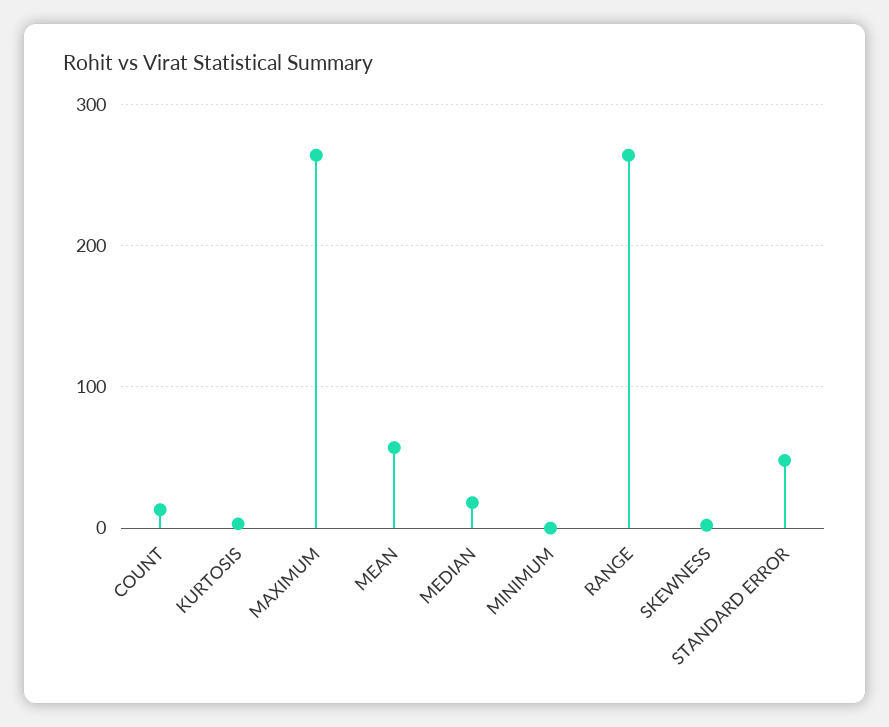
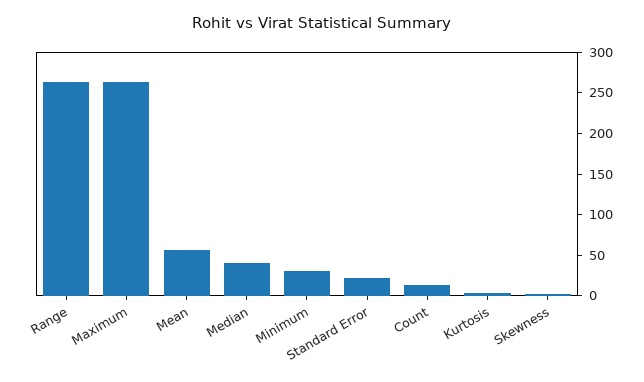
MEDIAN: 20 -> 40
MINIMUM: 0 -> 30
STANDARD ERROR: 50 -> 20

